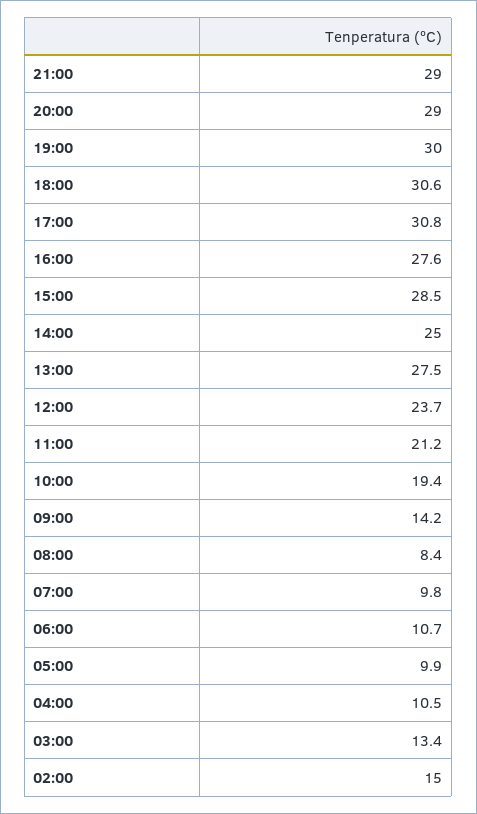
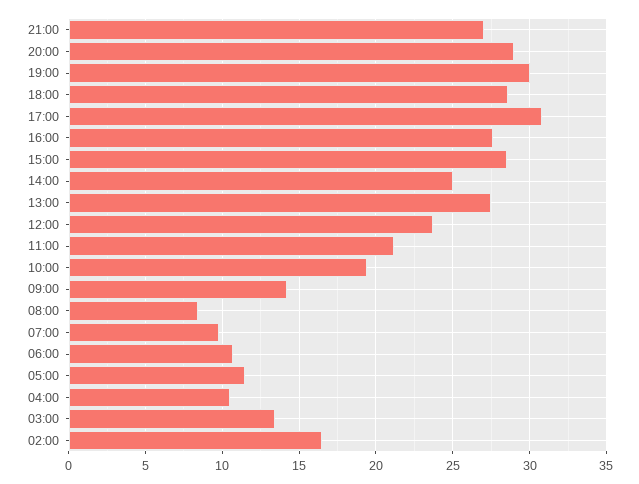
21:00: 29 -> 27
18:00: 30.6 -> 28.5
05:00: 9.9 -> 11.5
02:00: 15 -> 16.5

